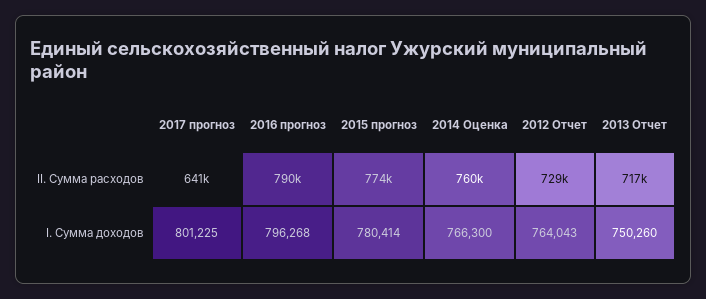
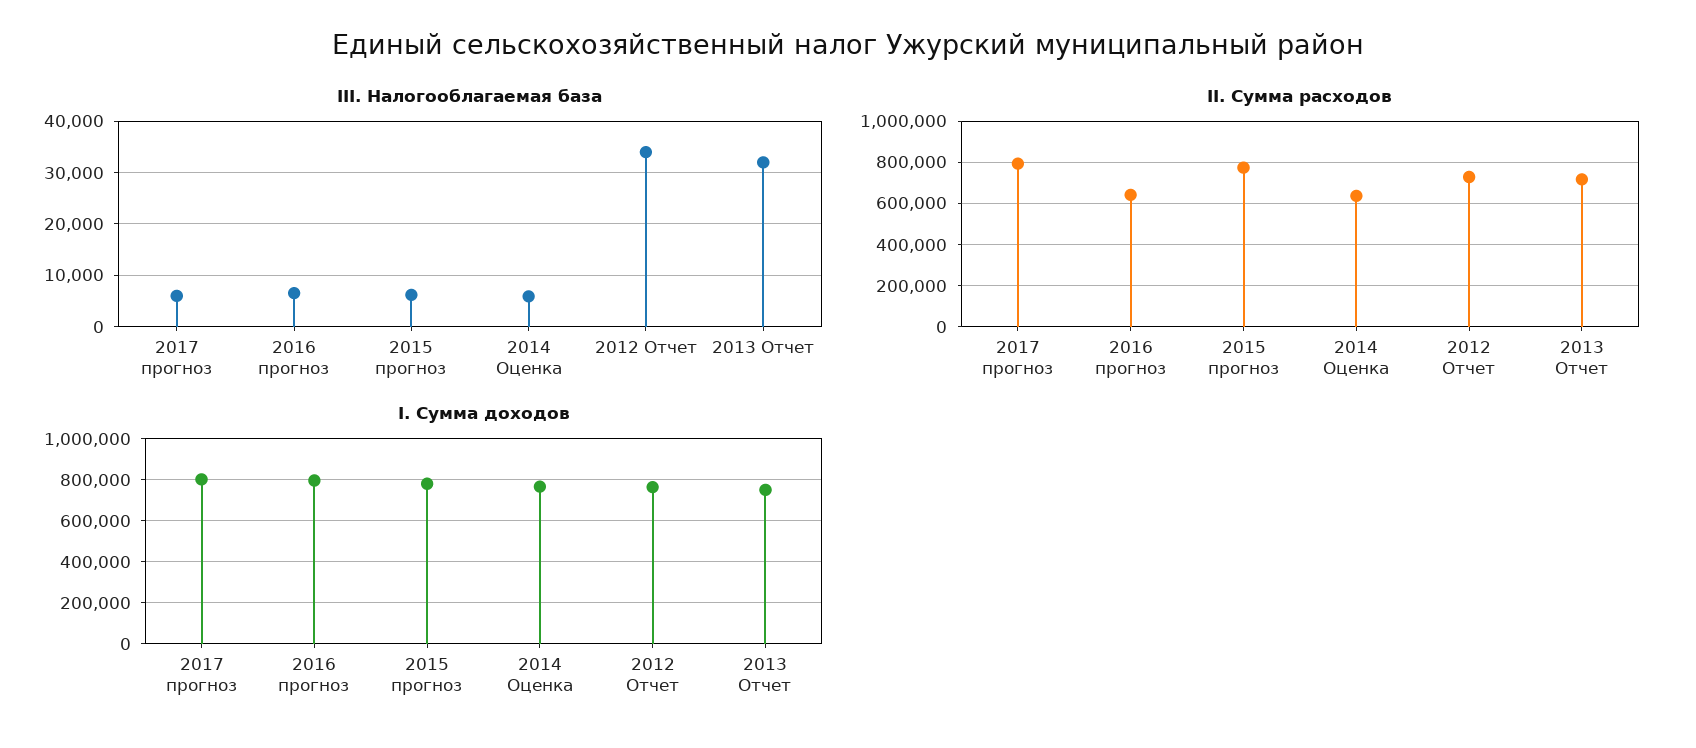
II. Сумма расходов, 2017 прогноз: 641000 -> 800000
II. Сумма расходов, 2016 прогноз: 790000 -> 650000
II. Сумма расходов, 2014 Оценка: 760000 -> 650000
III. Налогооблагаемая база, 2017 прогноз: none -> 6000
III. Налогооблагаемая база, 2016 прогноз: none -> 6000
III. Налогооблагаемая база, 2015 прогноз: none -> 6000
III. Налогооблагаемая база, 2014 Оценка: none -> 6000
III. Налогооблагаемая база, 2012 Отчет: none -> 34000
III. Налогооблагаемая база, 2013 Отчет: none -> 32000

